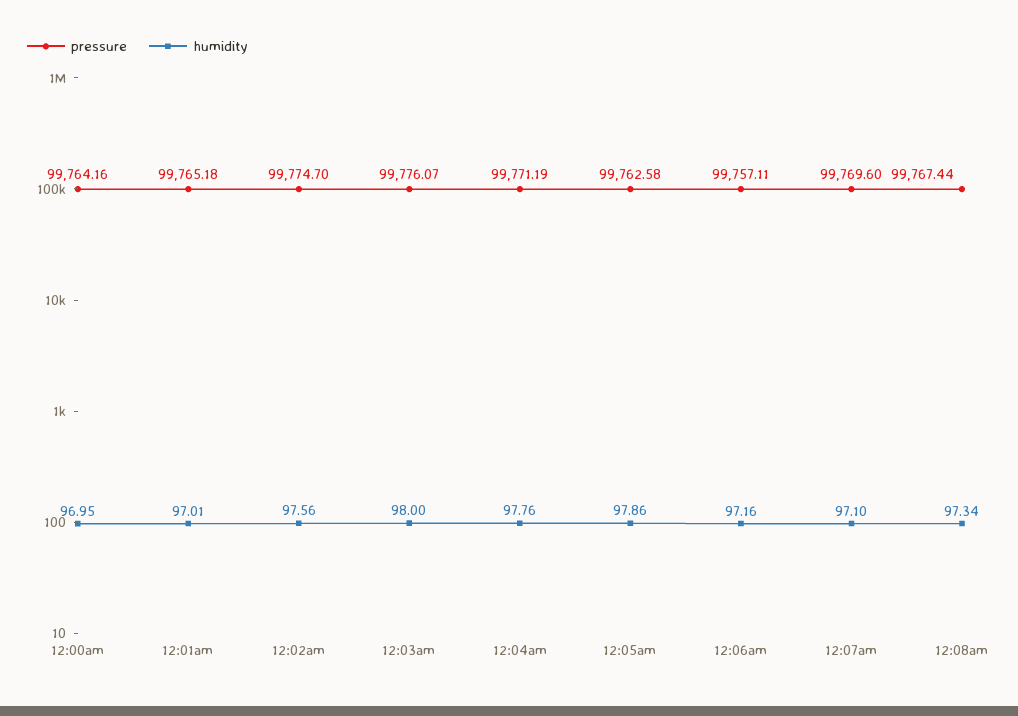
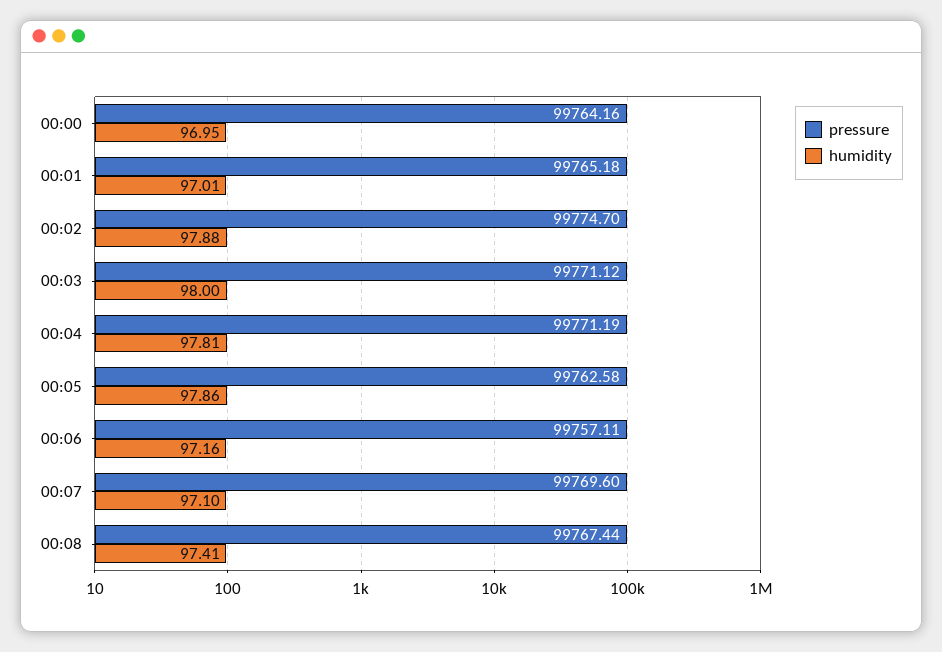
humidity, 12:02am: 97.56 -> 97.88
pressure, 12:03am: 99776.07 -> 99771.12
humidity, 12:04am: 97.76 -> 97.81
humidity, 12:08am: 97.34 -> 97.41

